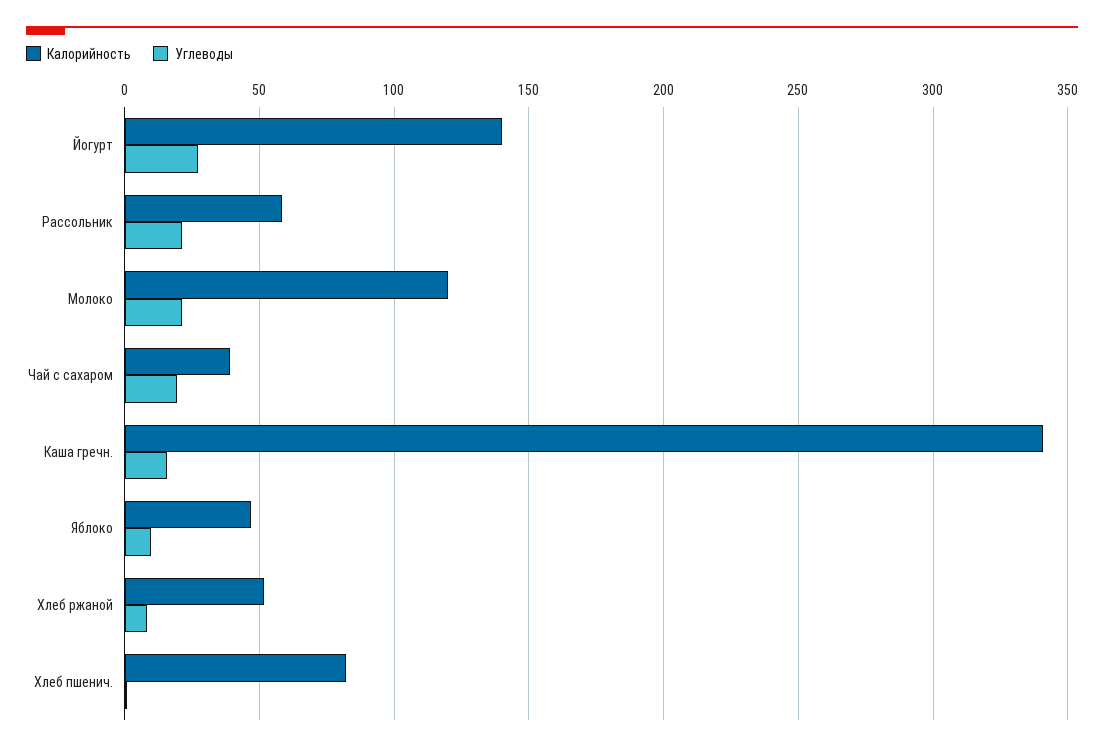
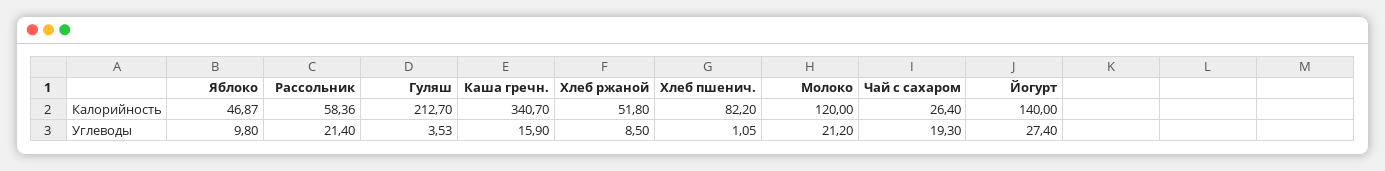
Калорийность, Чай с сахаром: 40 -> 26.4
Калорийность, Гуляш: none -> 212.7
Углеводы, Гуляш: none -> 3.53

